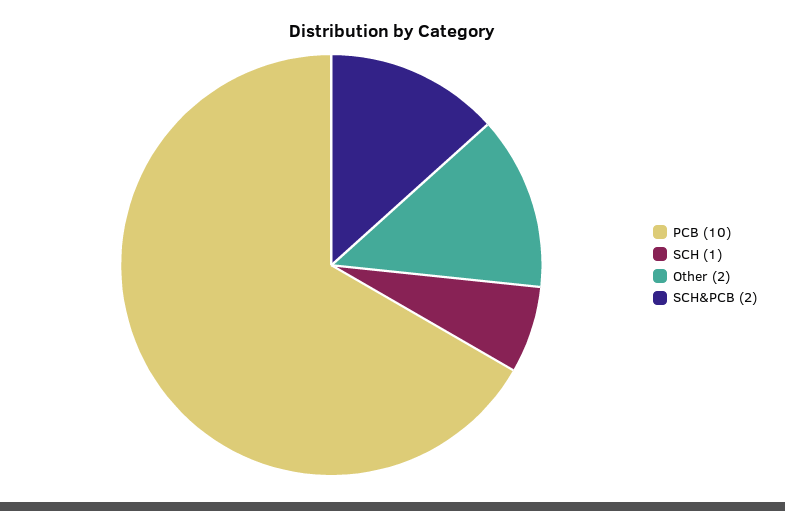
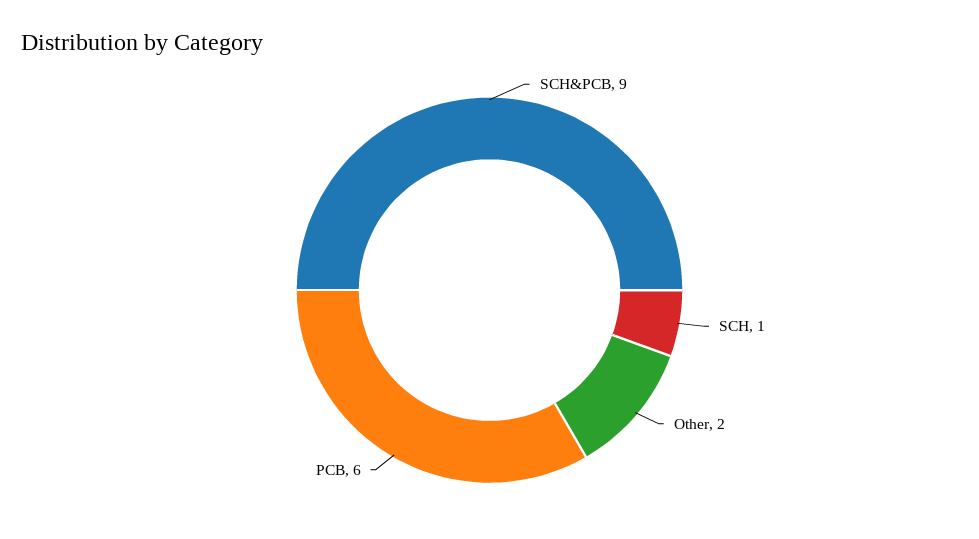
PCB: 10 -> 6
SCH&PCB: 2 -> 9

